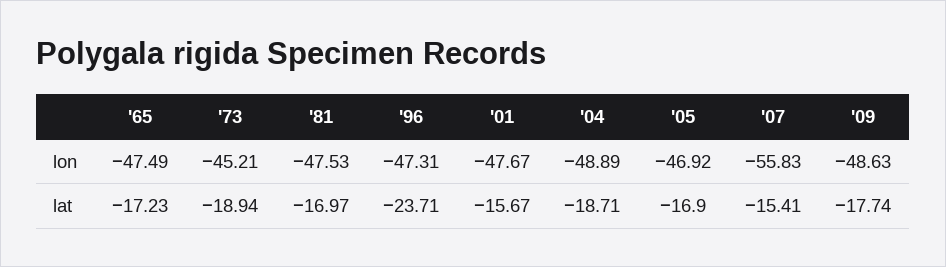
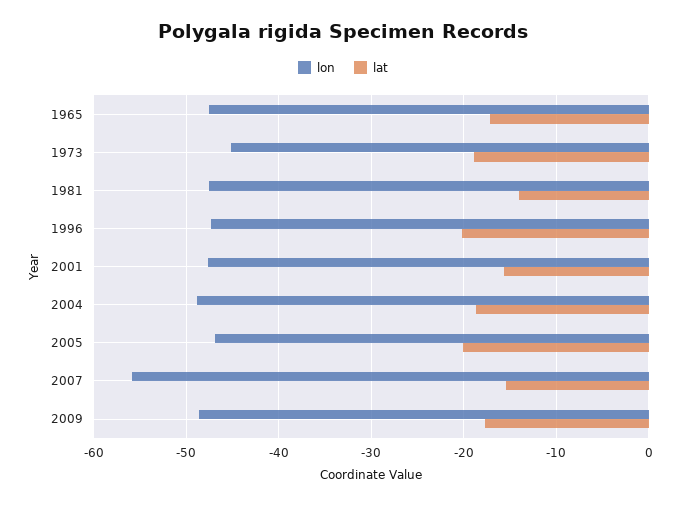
lat, '81: -16.97 -> -14
lat, '96: -23.71 -> -20
lat, '05: -16.9 -> -20

